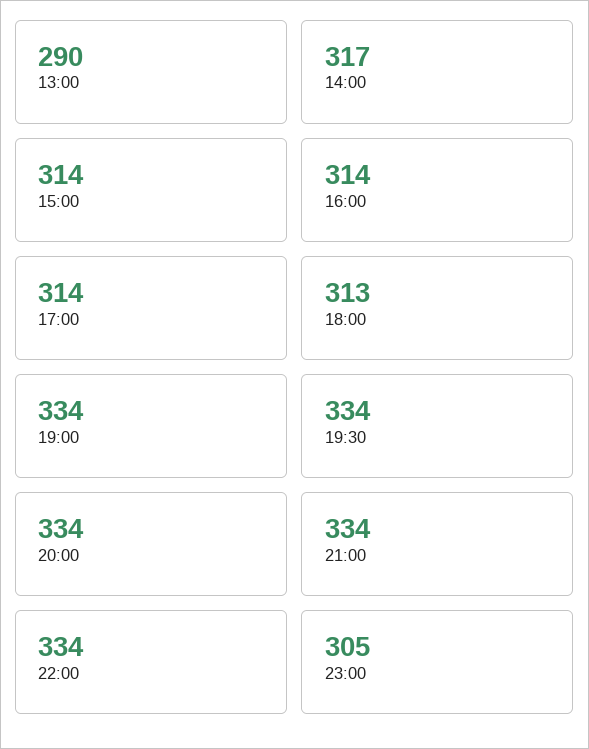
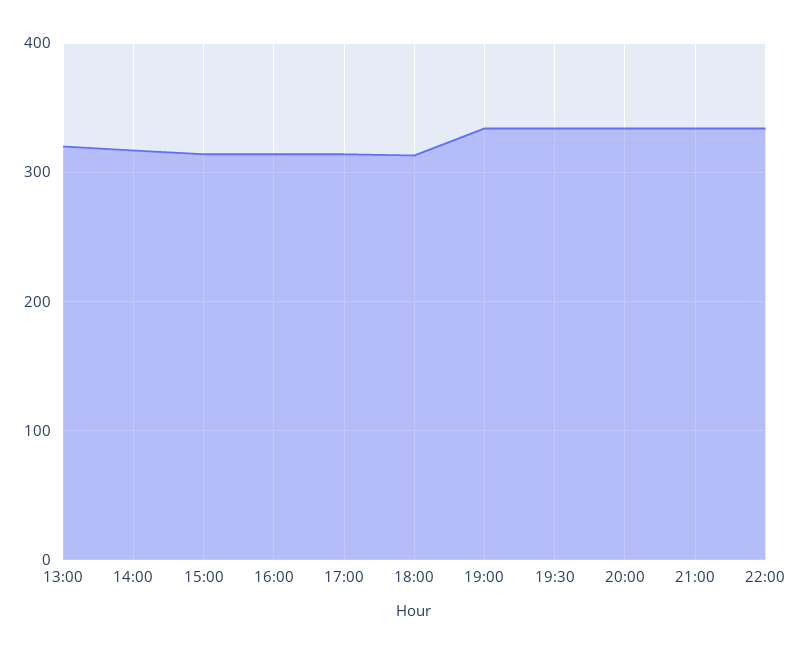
13:00: 290 -> 320
23:00: 305 -> none

